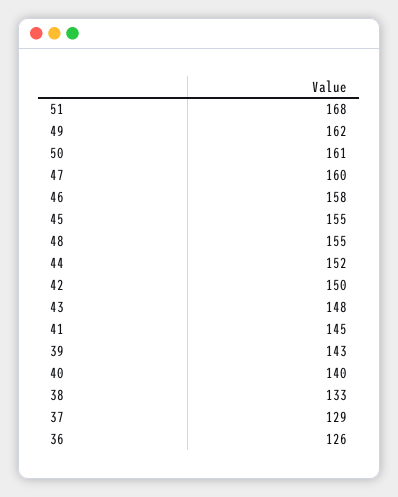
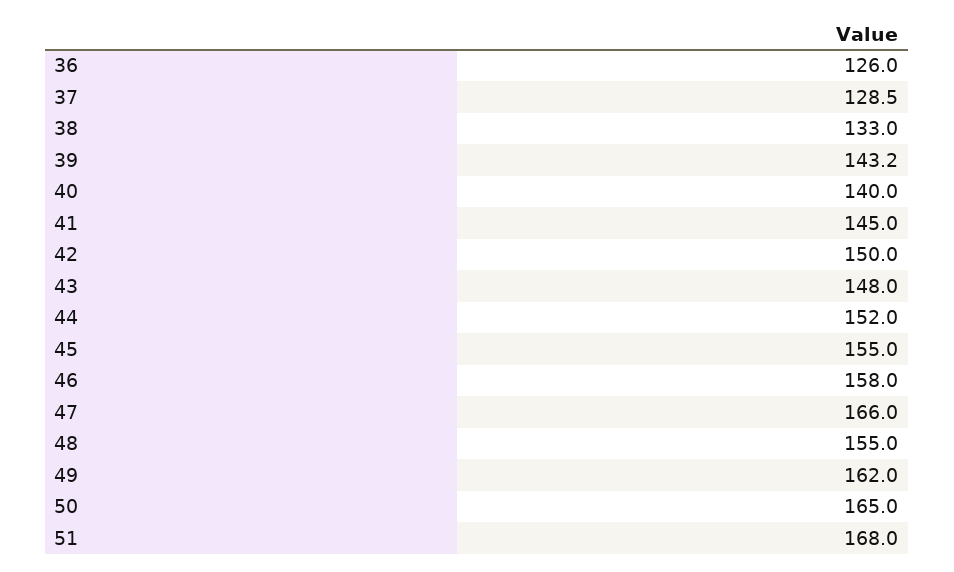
50: 161 -> 165
47: 160 -> 166

